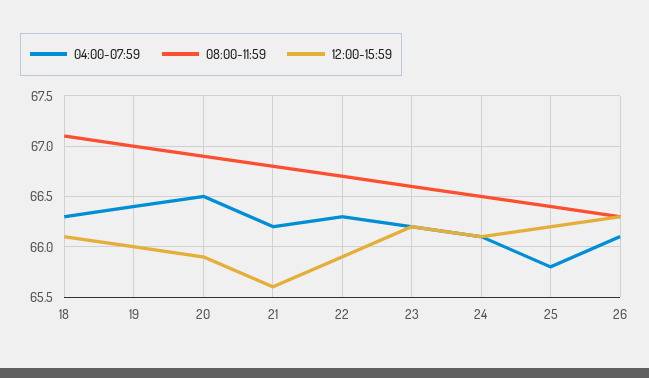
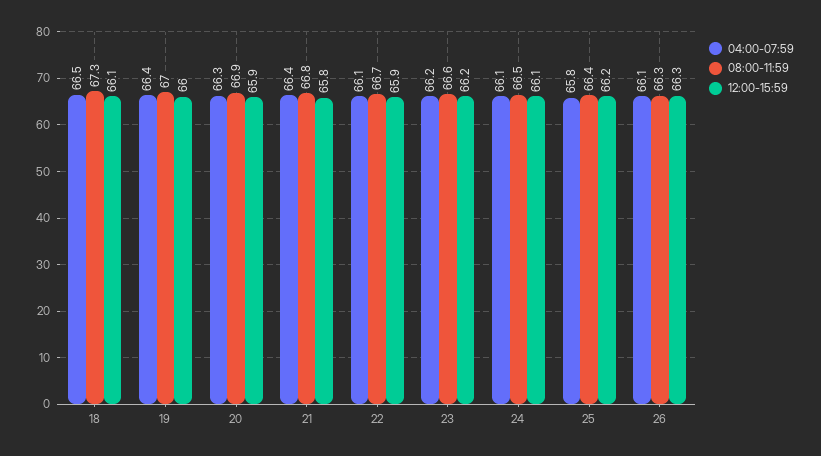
04:00-07:59, 18: 66.3 -> 66.5
08:00-11:59, 18: 67.1 -> 67.3
04:00-07:59, 20: 66.5 -> 66.3
04:00-07:59, 21: 66.2 -> 66.4
12:00-15:59, 21: 65.6 -> 65.8
04:00-07:59, 22: 66.3 -> 66.1

